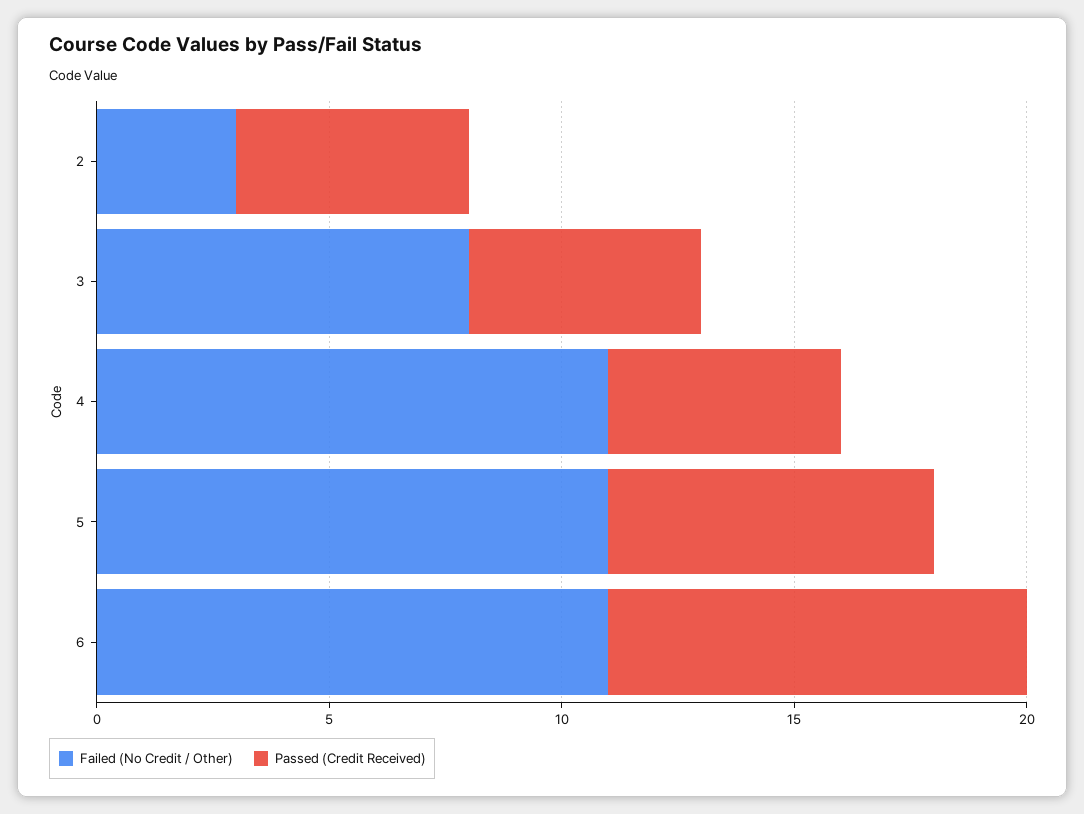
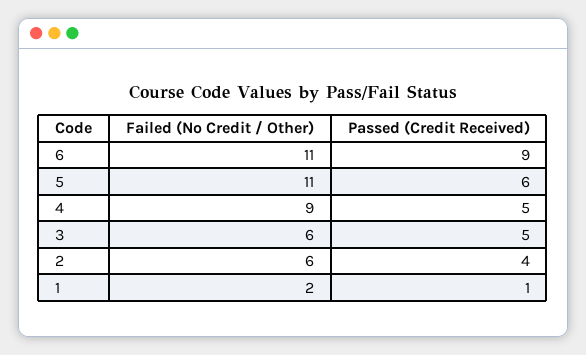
Failed (No Credit / Other), 2: 3 -> 6
Passed (Credit Received), 2: 5 -> 4
Failed (No Credit / Other), 3: 8 -> 6
Failed (No Credit / Other), 4: 11 -> 9
Passed (Credit Received), 5: 7 -> 6
Failed (No Credit / Other), 1: none -> 2
Passed (Credit Received), 1: none -> 1

